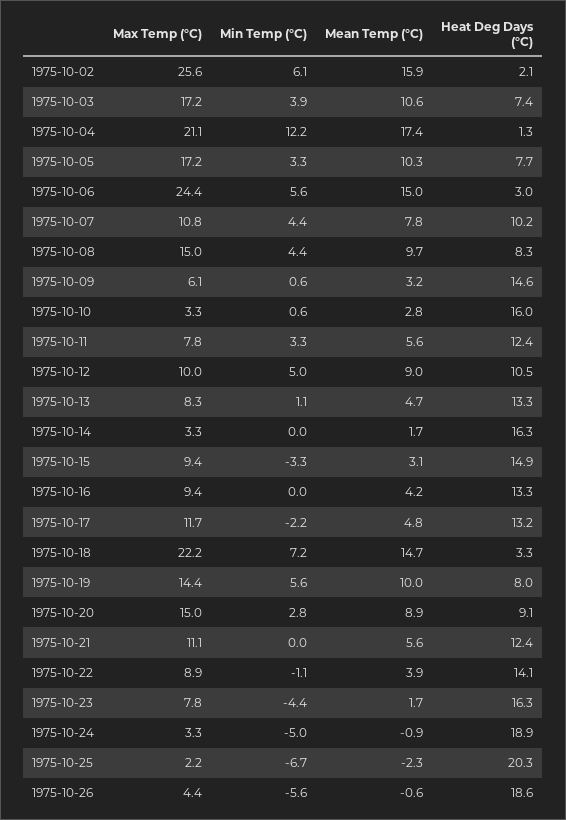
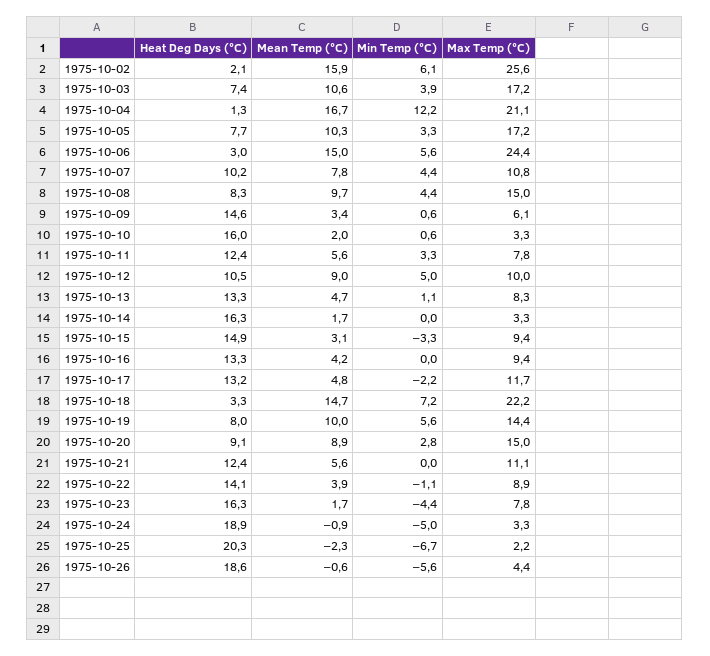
Mean Temp (°C), 1975-10-04: 17.4 -> 16.7
Mean Temp (°C), 1975-10-09: 3.2 -> 3.4
Mean Temp (°C), 1975-10-10: 2.8 -> 2

